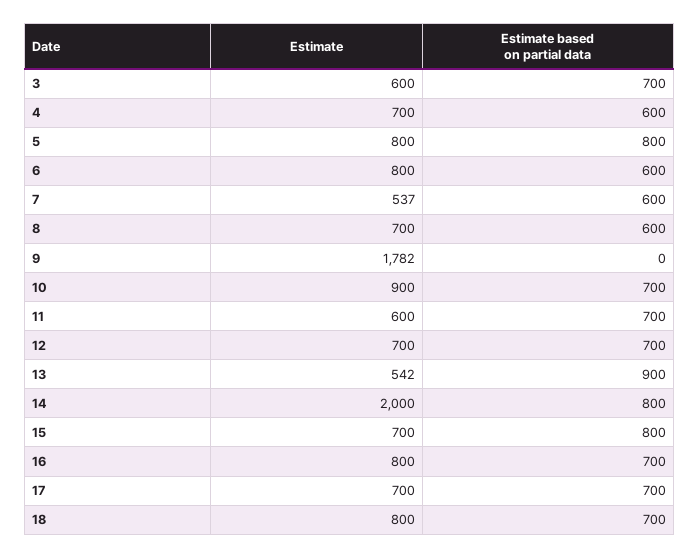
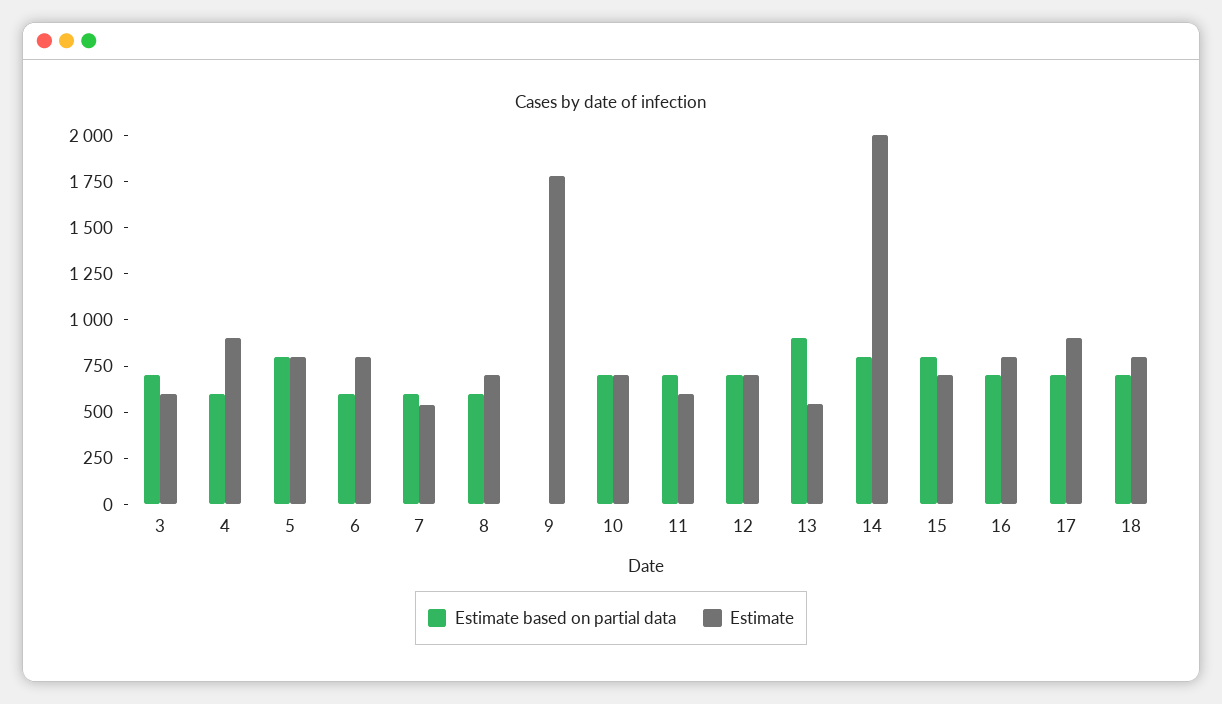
Estimate, 4: 700 -> 900
Estimate, 10: 900 -> 700
Estimate, 17: 700 -> 900

